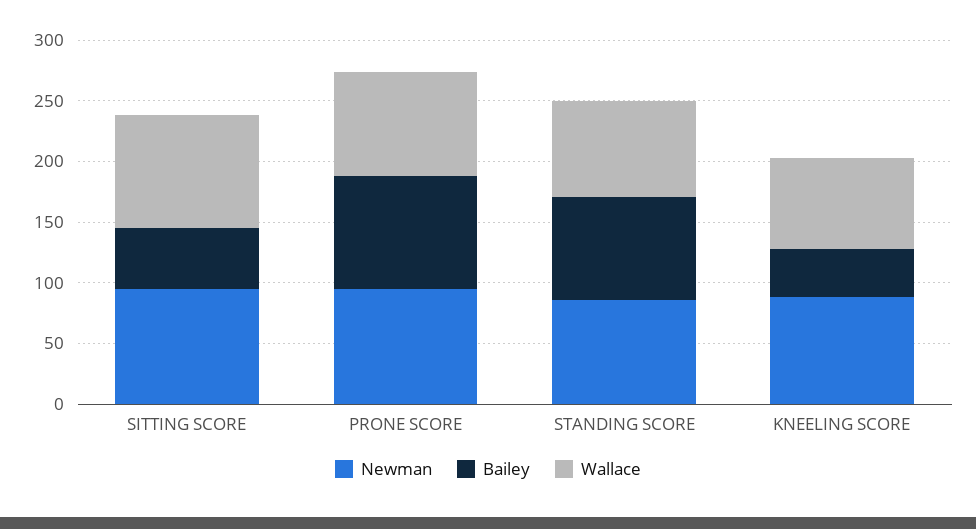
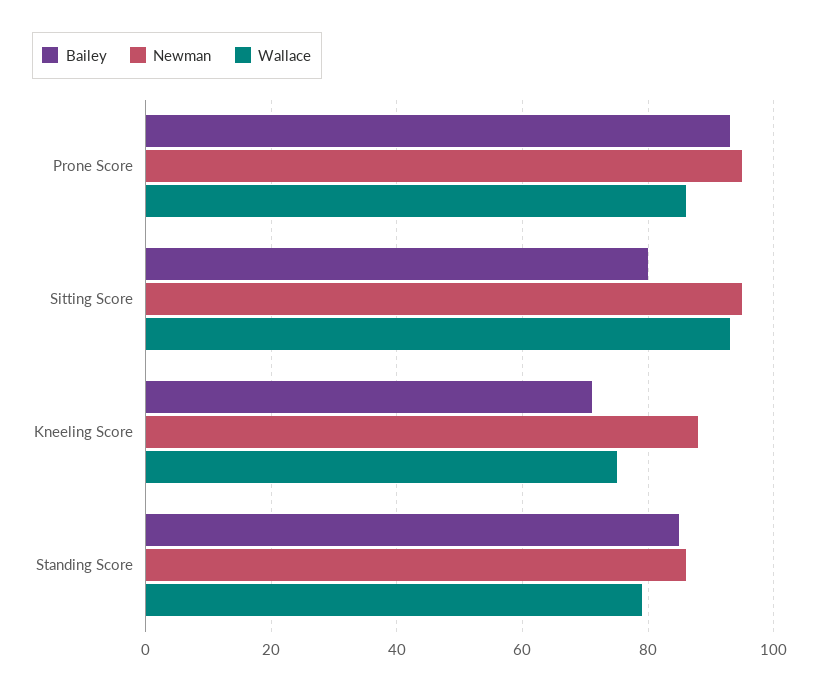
Bailey, SITTING SCORE: 50 -> 80
Bailey, KNEELING SCORE: 40 -> 70

